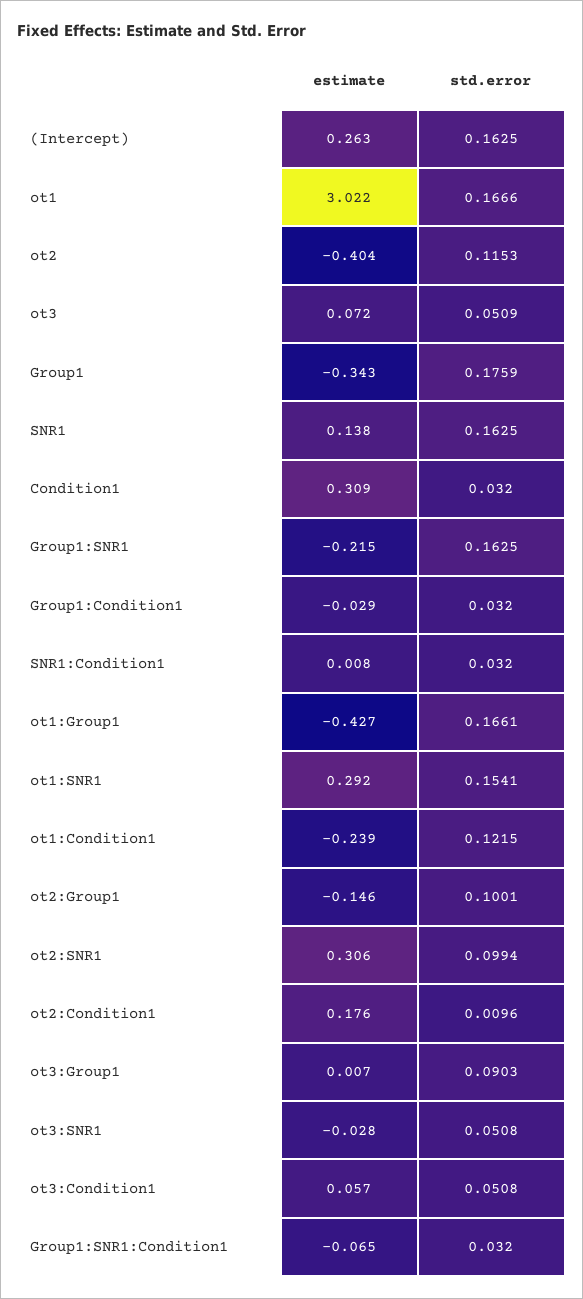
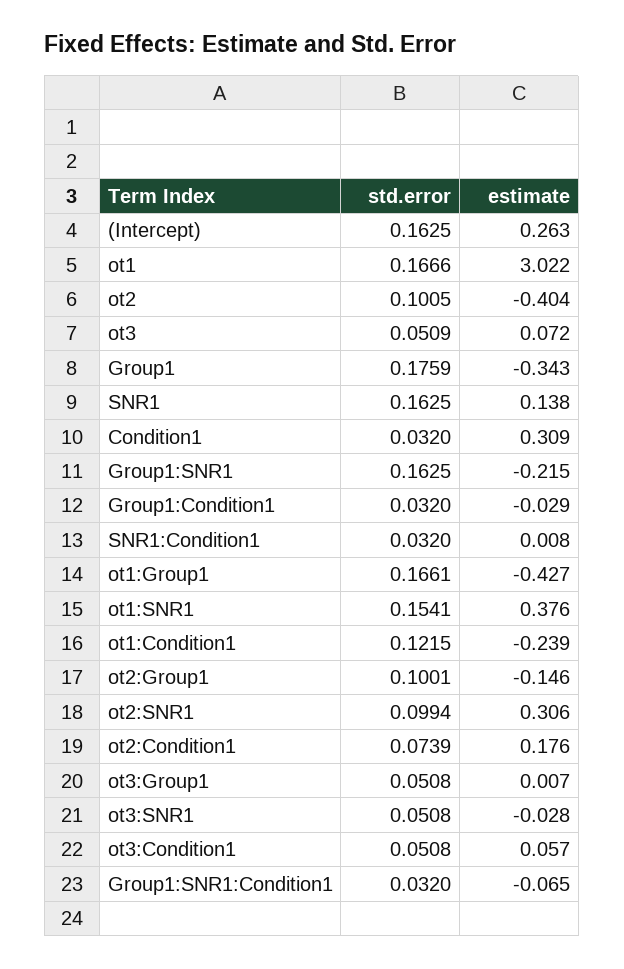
std.error, ot2: 0.1153 -> 0.1005
estimate, ot1:SNR1: 0.292 -> 0.376
std.error, ot2:Condition1: 0.0096 -> 0.0739
std.error, ot3:Group1: 0.0903 -> 0.0508

